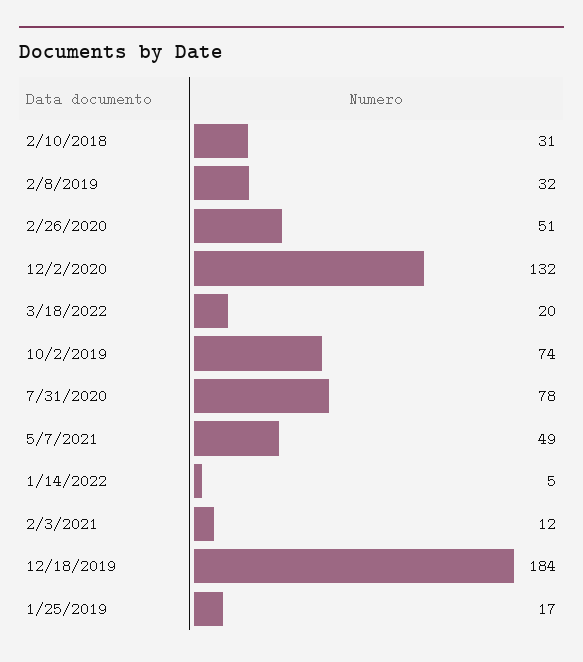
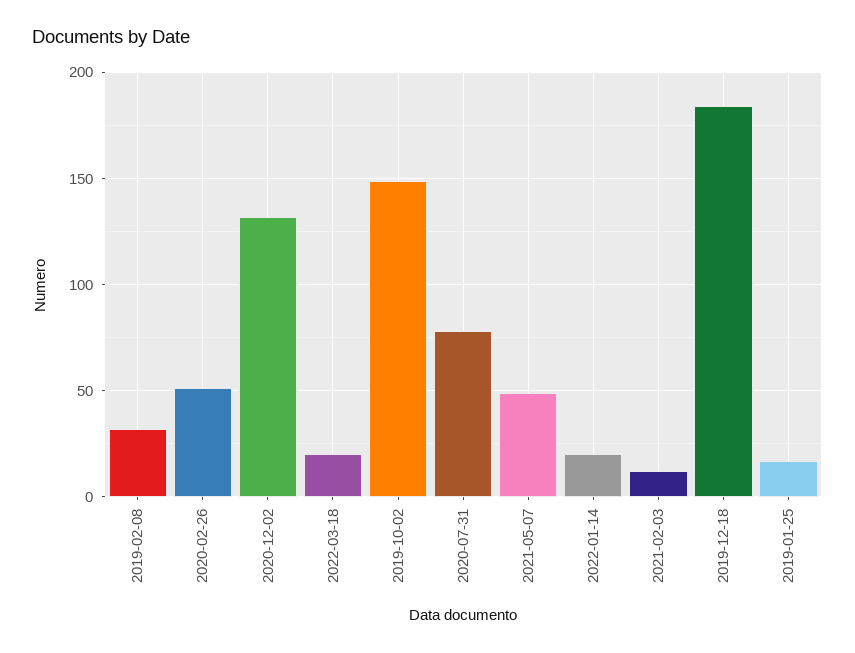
2/10/2018: 31 -> none
10/2/2019: 74 -> 150
1/14/2022: 5 -> 20

